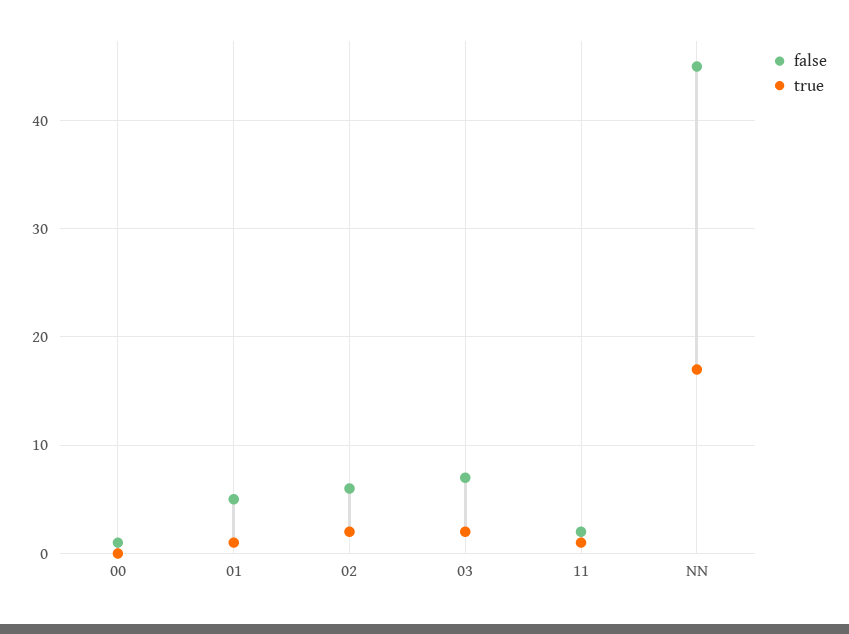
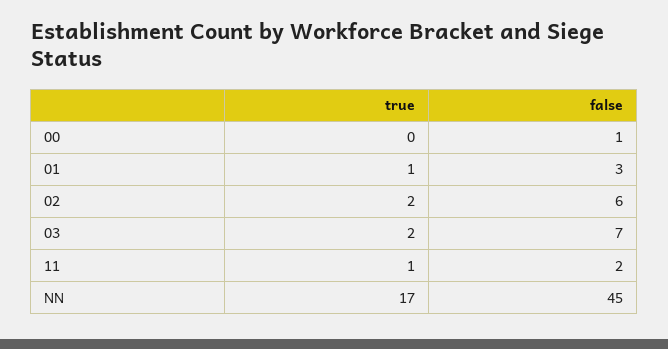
false, 01: 5 -> 3

